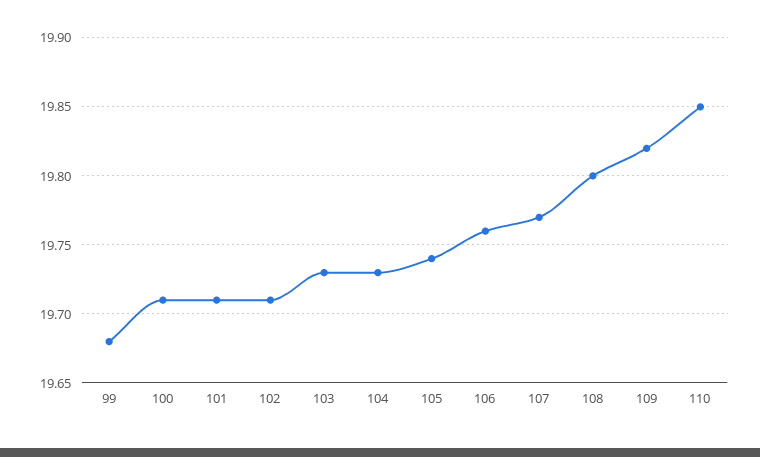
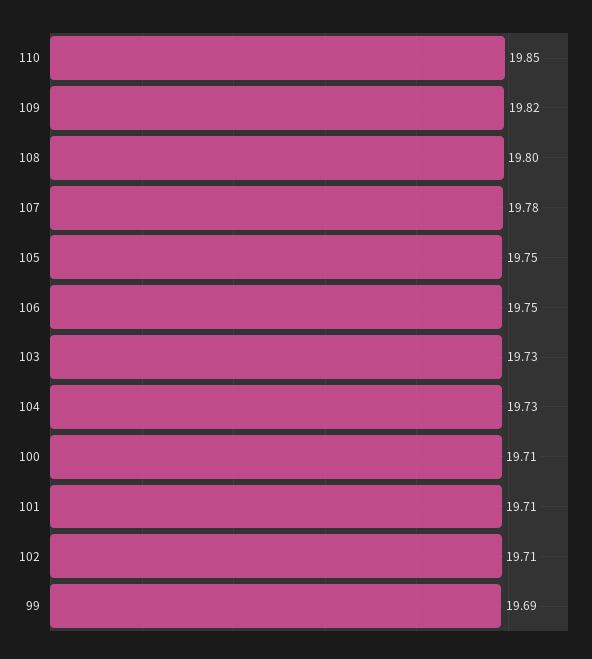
99: 19.68 -> 19.69
105: 19.74 -> 19.75
106: 19.76 -> 19.75
107: 19.77 -> 19.78

